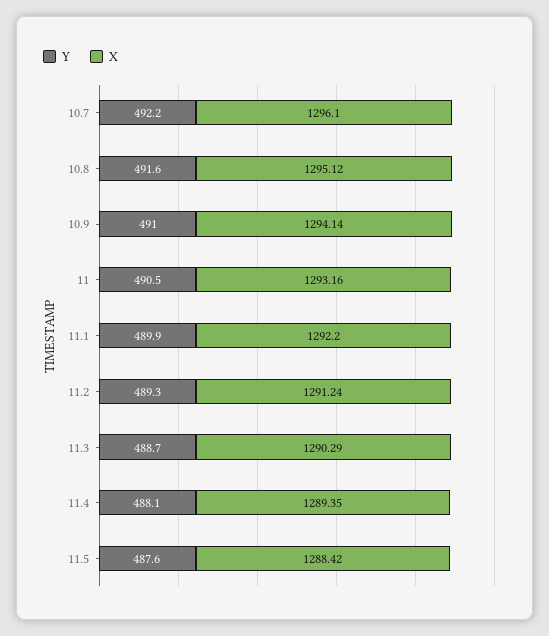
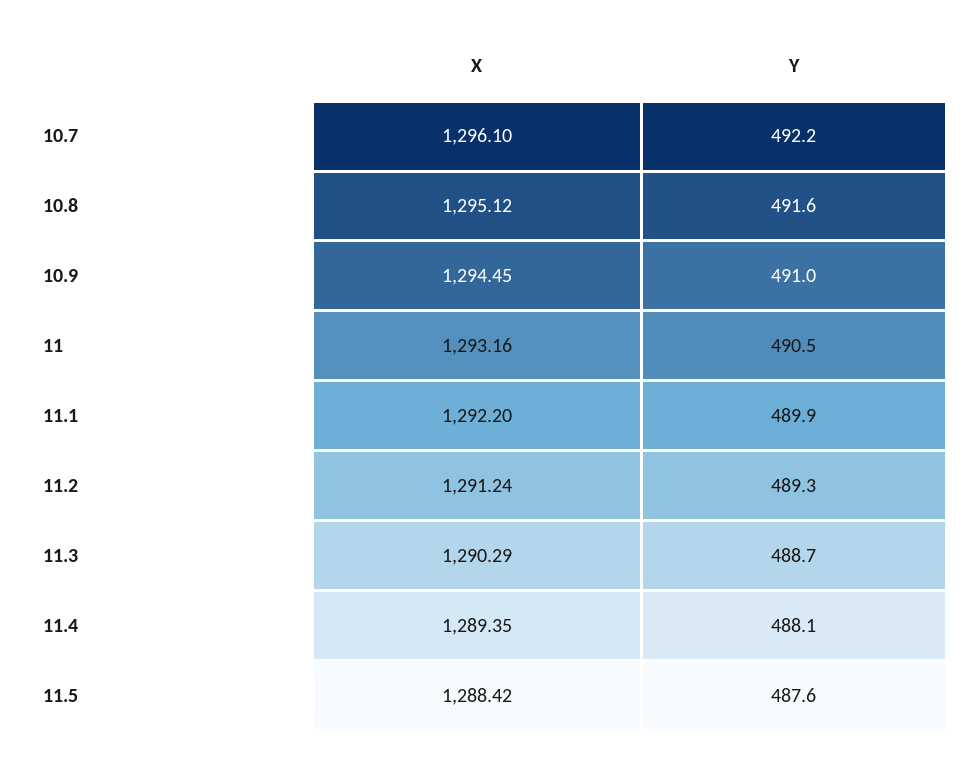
X, 10.9: 1294.14 -> 1294.45

